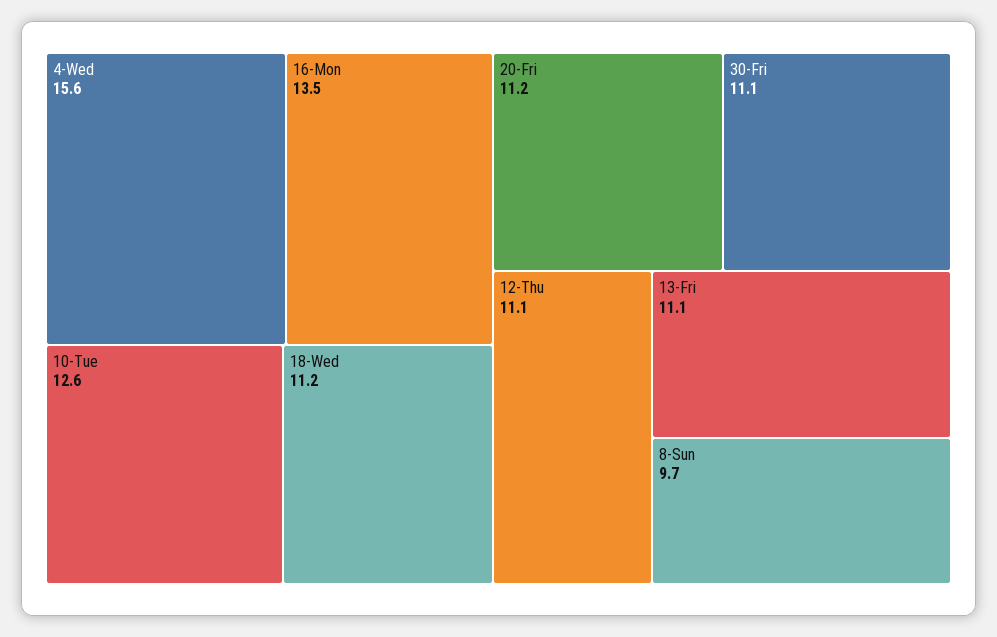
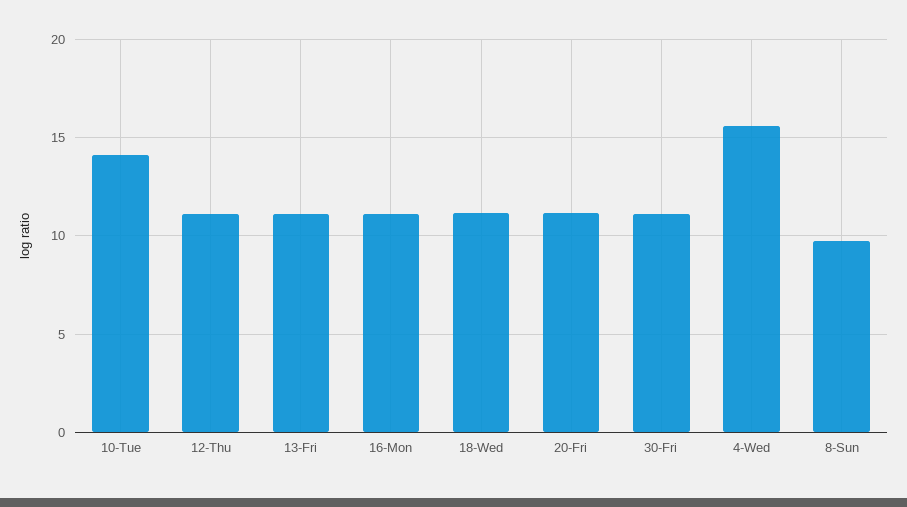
16-Mon: 13.5 -> 11
10-Tue: 12.6 -> 14

